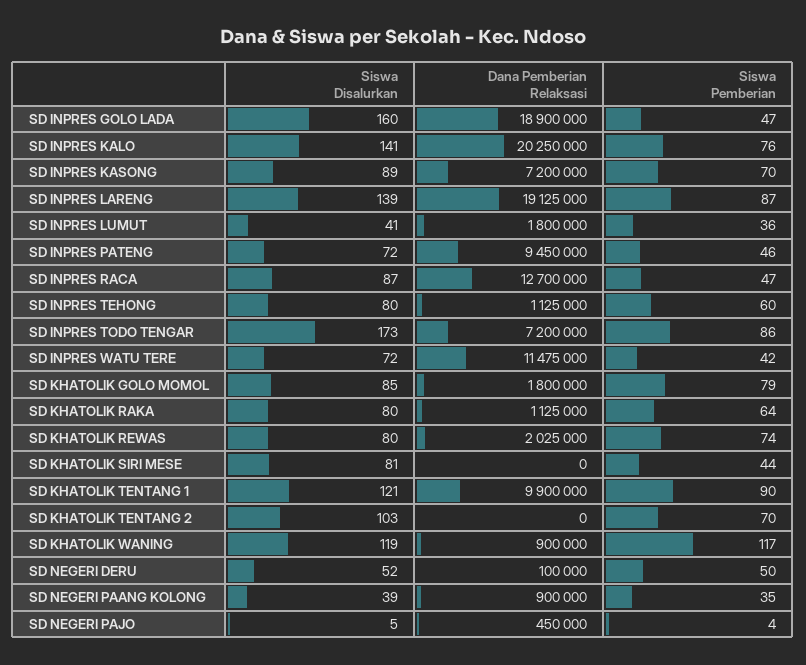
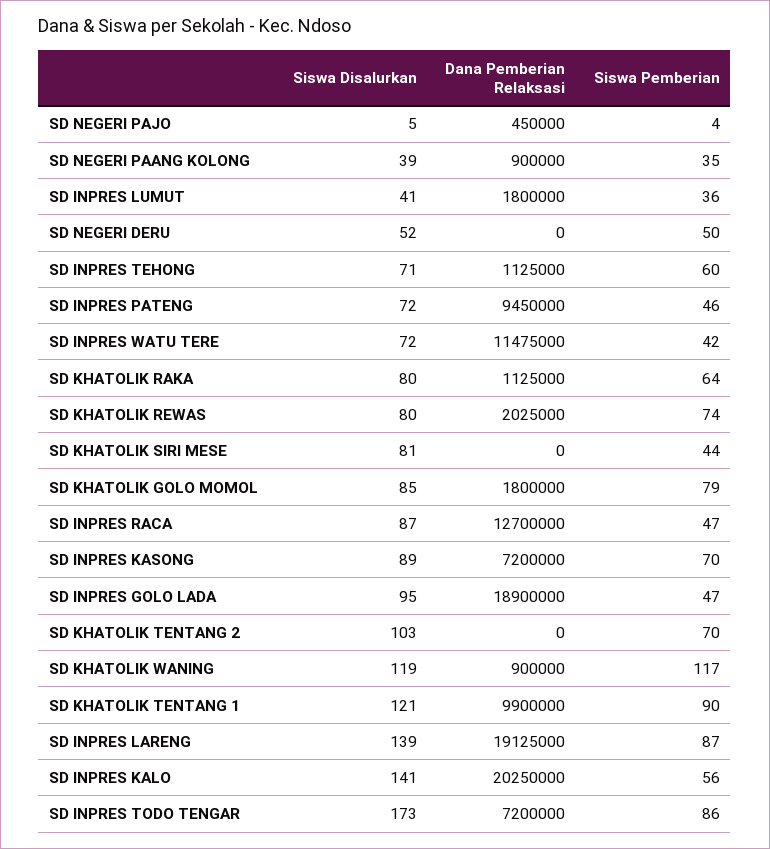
Siswa Disalurkan, SD INPRES GOLO LADA: 160 -> 95
Siswa Pemberian, SD INPRES KALO: 76 -> 56
Siswa Disalurkan, SD INPRES TEHONG: 80 -> 71
Dana Pemberian Relaksasi, SD NEGERI DERU: 100000 -> 0

